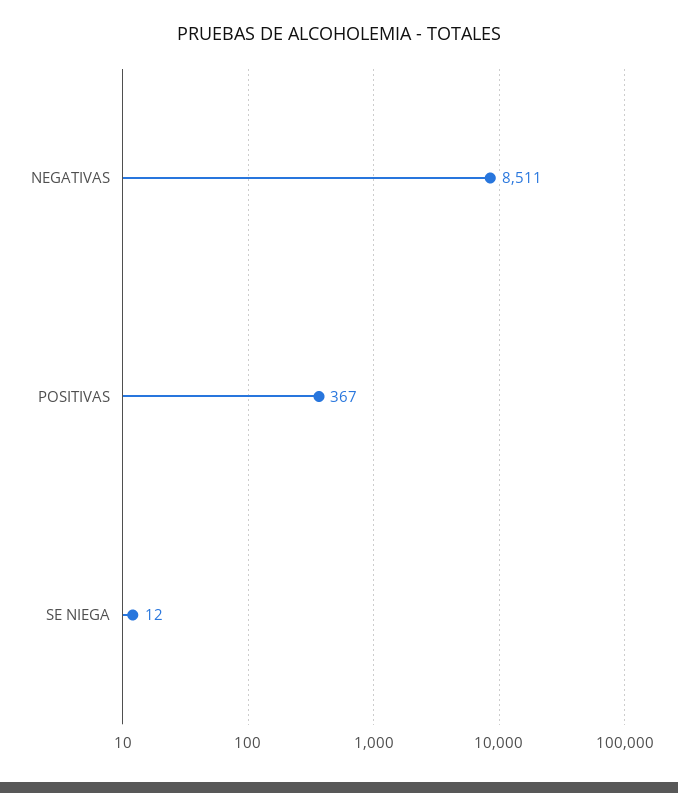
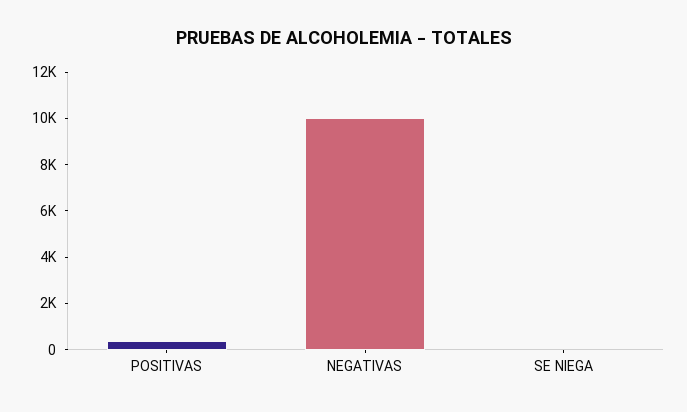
NEGATIVAS: 8511 -> 10000

